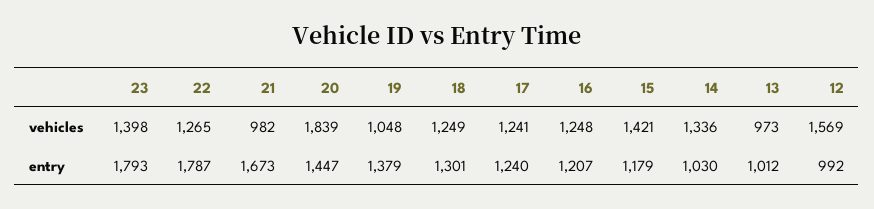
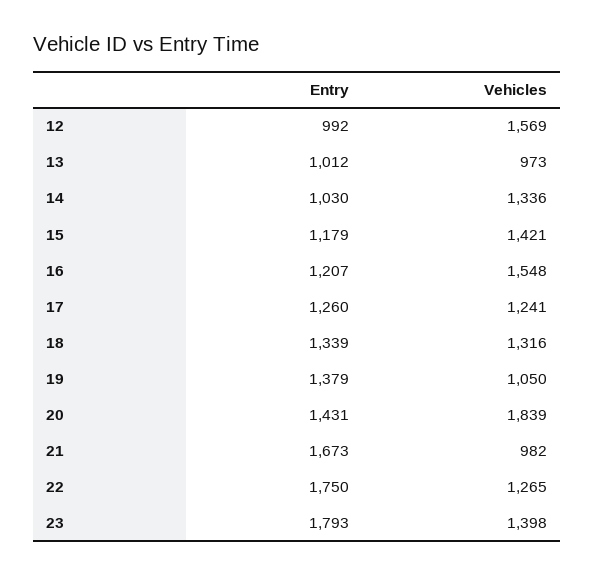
19, vehicles: 1048 -> 1050
18, vehicles: 1249 -> 1316
16, vehicles: 1248 -> 1548
22, entry: 1787 -> 1750
20, entry: 1447 -> 1431
18, entry: 1301 -> 1339
17, entry: 1240 -> 1260

